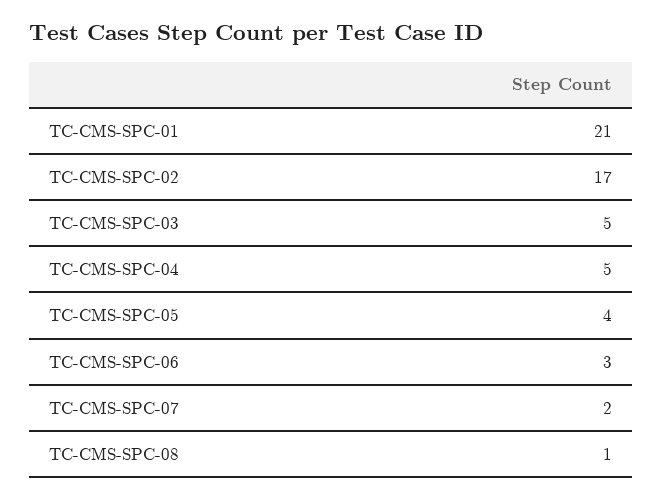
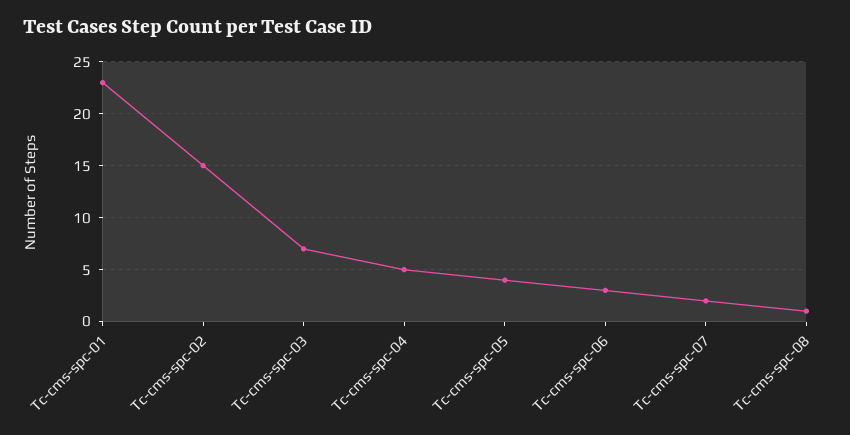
TC-CMS-SPC-01: 21 -> 23
TC-CMS-SPC-02: 17 -> 15
TC-CMS-SPC-03: 5 -> 7

